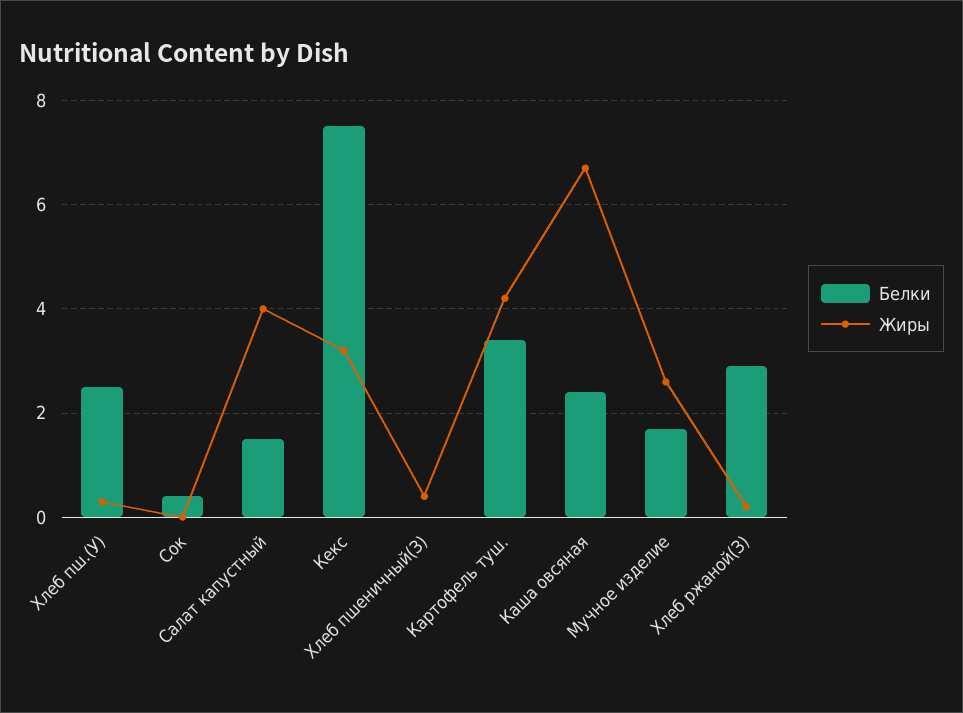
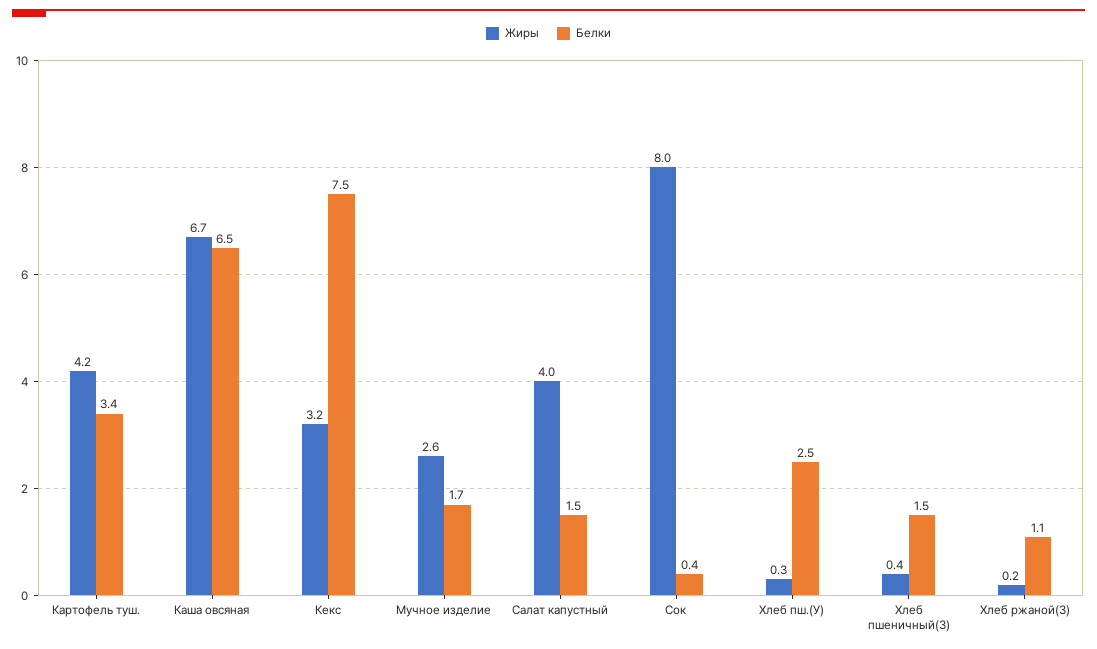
Жиры, Сок: 0 -> 8
Белки, Хлеб пшеничный(З): 0 -> 1.5
Белки, Каша овсяная: 2.5 -> 6.5
Белки, Хлеб ржаной(З): 3 -> 1.1

